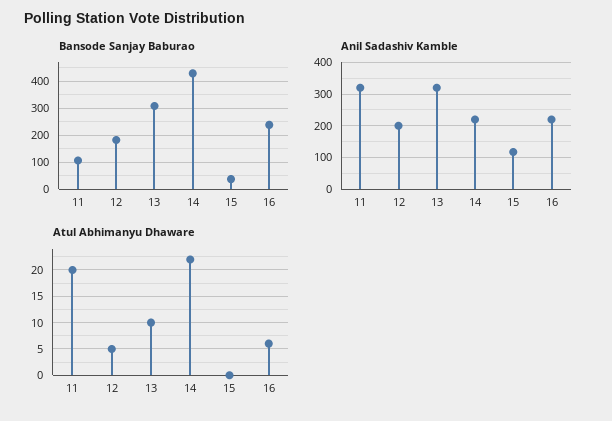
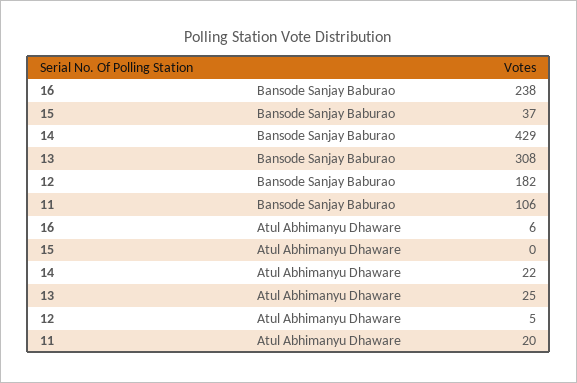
Anil Sadashiv Kamble, 11: 320 -> none
Anil Sadashiv Kamble, 12: 200 -> none
Anil Sadashiv Kamble, 13: 320 -> none
Anil Sadashiv Kamble, 14: 220 -> none
Anil Sadashiv Kamble, 15: 120 -> none
Anil Sadashiv Kamble, 16: 220 -> none
Atul Abhimanyu Dhaware, 13: 10 -> 25

